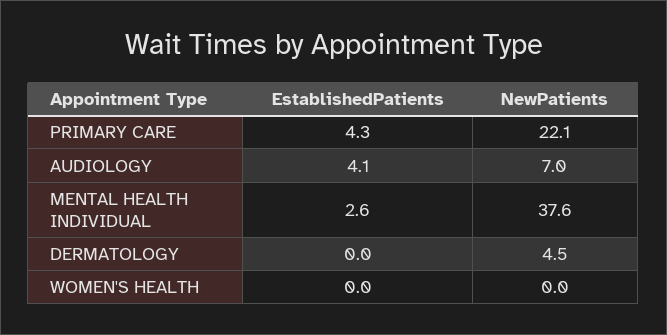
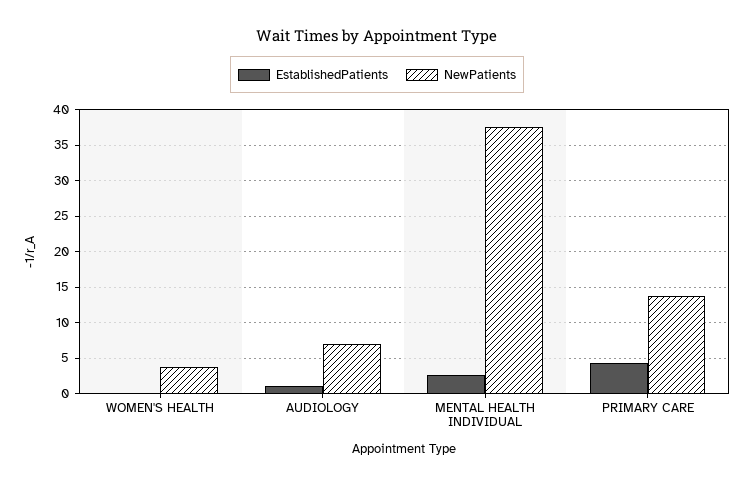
NewPatients, PRIMARY CARE: 22.1 -> 14
EstablishedPatients, AUDIOLOGY: 4.1 -> 1
EstablishedPatients, DERMATOLOGY: 0 -> none
NewPatients, DERMATOLOGY: 4.5 -> none
NewPatients, WOMEN'S HEALTH: 0 -> 4

